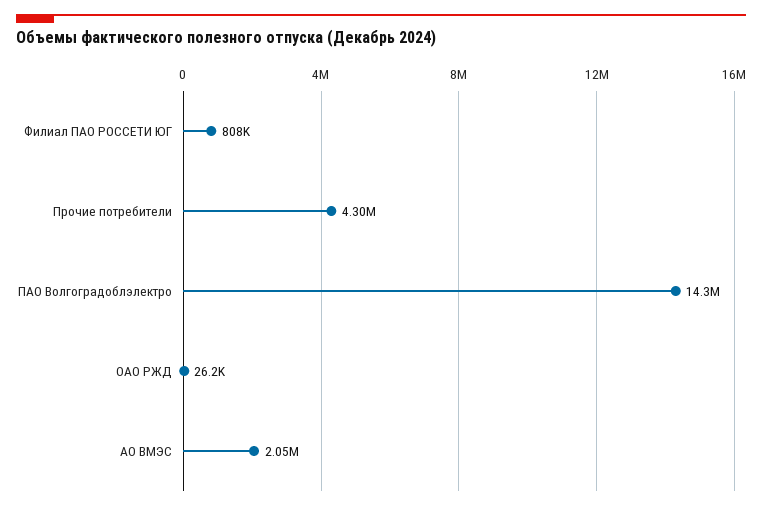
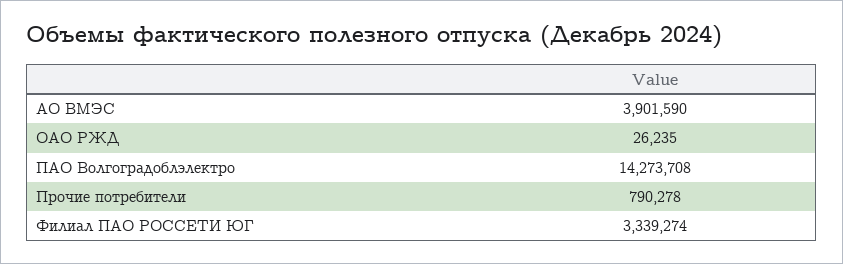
Филиал ПАО РОССЕТИ ЮГ: 808000 -> 3339274
Прочие потребители: 4300000 -> 790278
АО ВМЭС: 2050000 -> 3901590

